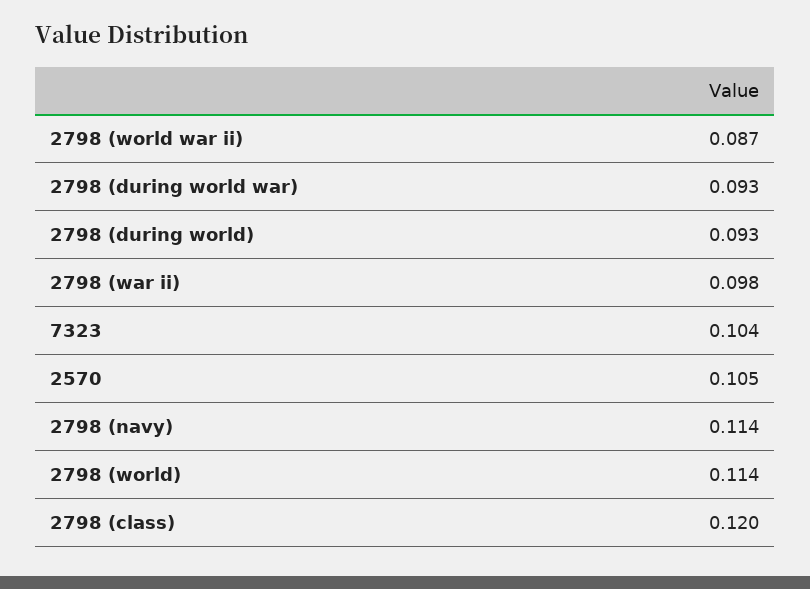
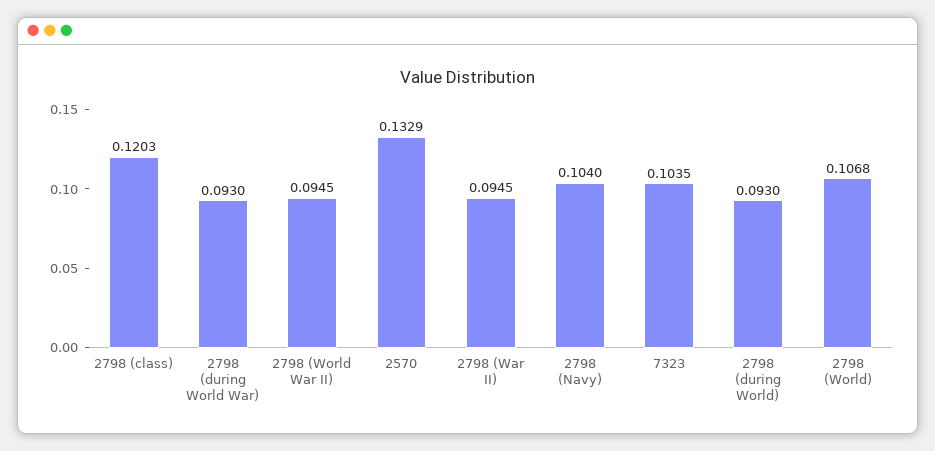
2798 (world war ii): 0.087 -> 0.0945
2798 (war ii): 0.098 -> 0.0945
2570: 0.105 -> 0.1329
2798 (navy): 0.114 -> 0.104
2798 (world): 0.114 -> 0.1068

